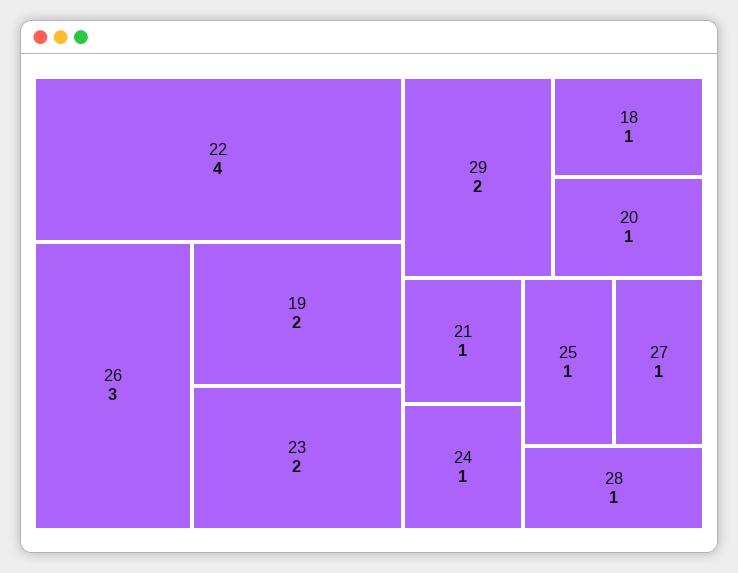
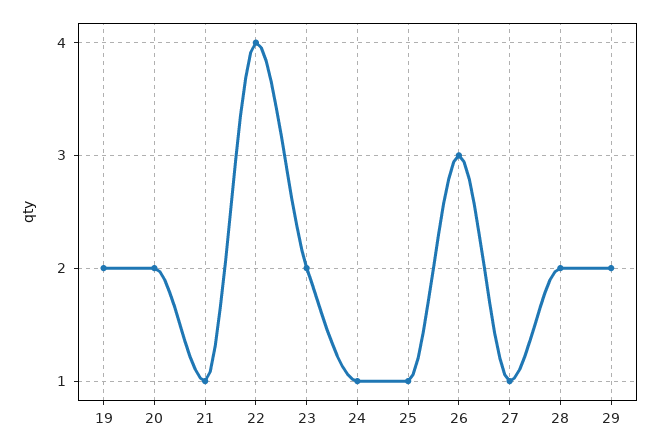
18: 1 -> none
20: 1 -> 2
28: 1 -> 2

